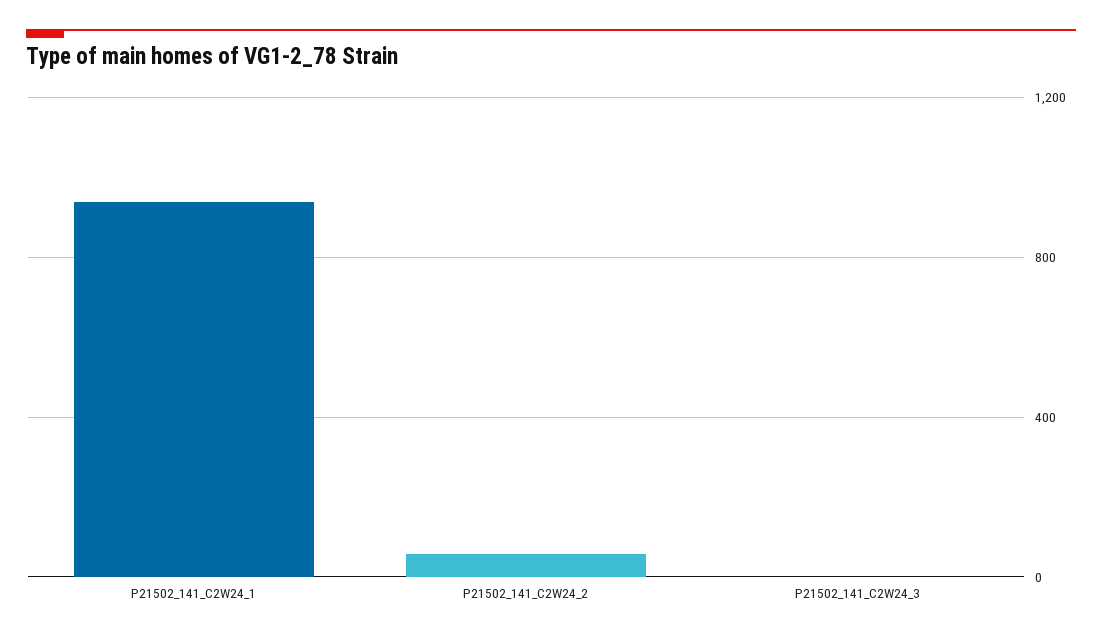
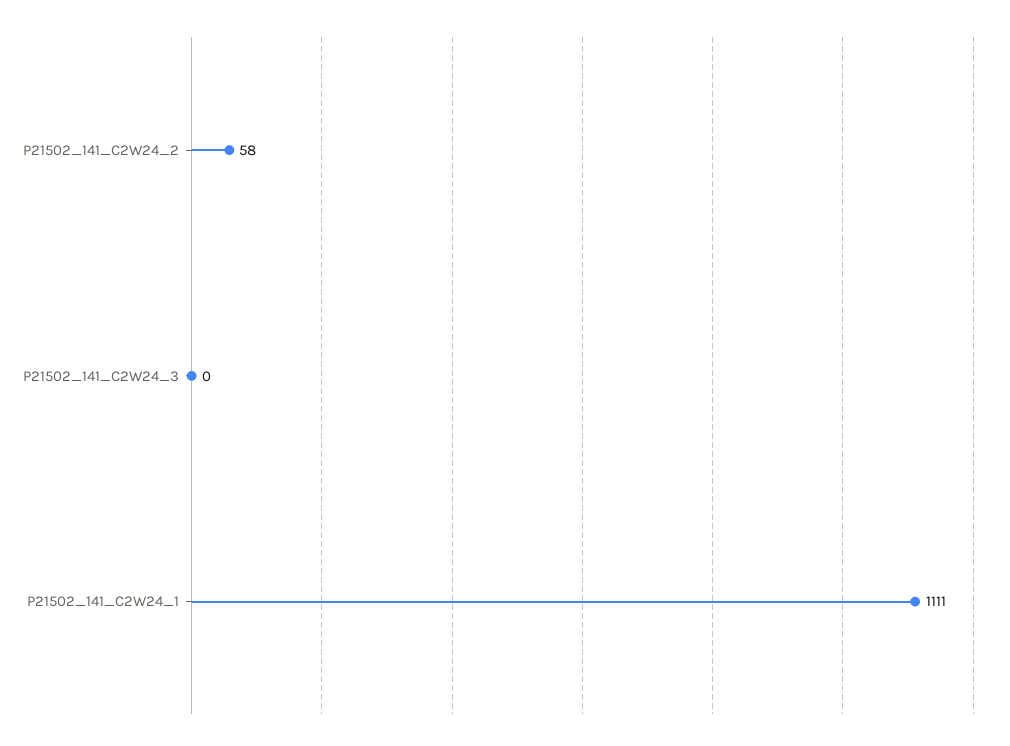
P21502_141_C2W24_1: 950 -> 1111

